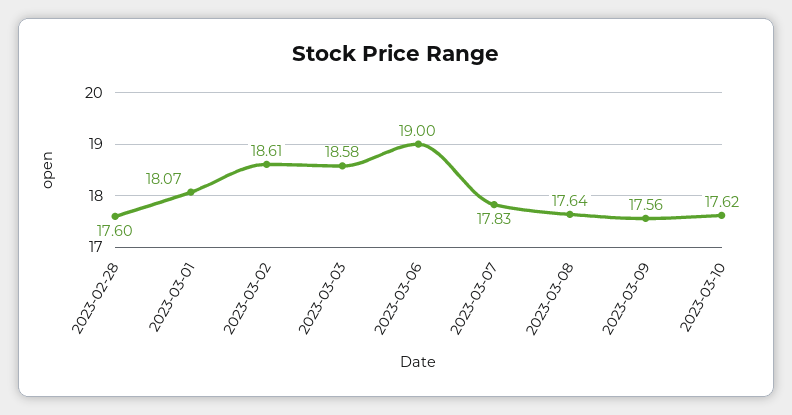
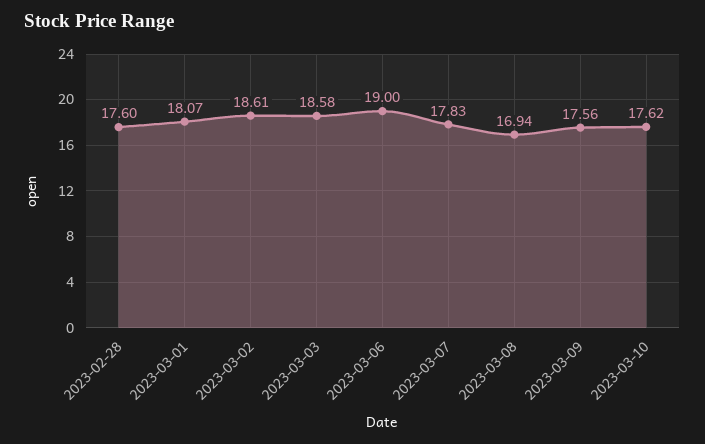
2023-03-08: 17.64 -> 16.94

